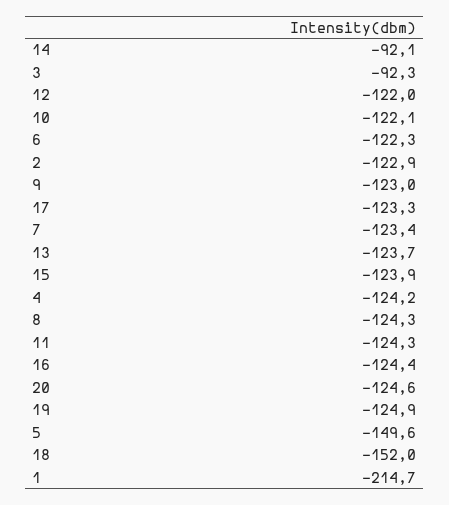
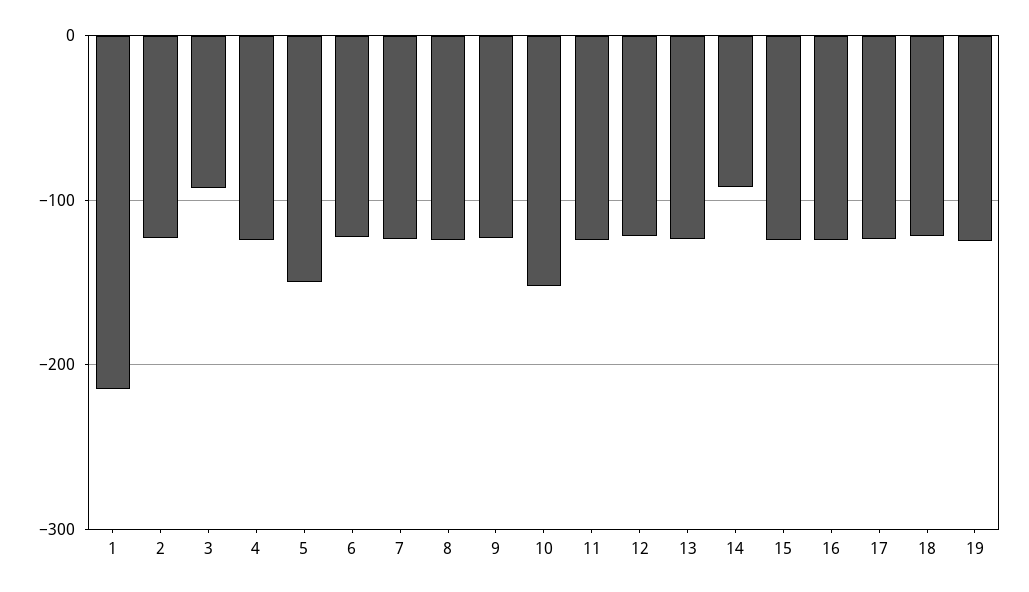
10: -122.1 -> -150
20: -124.6 -> none
18: -152 -> -120

